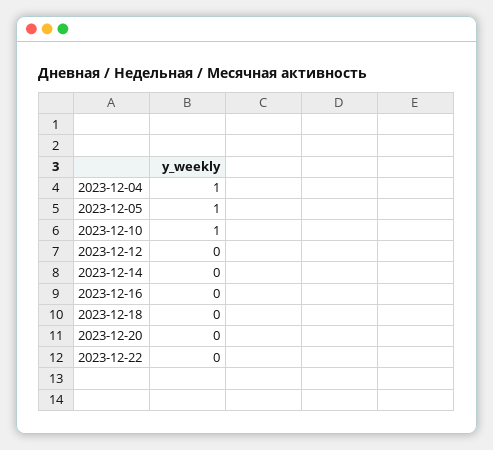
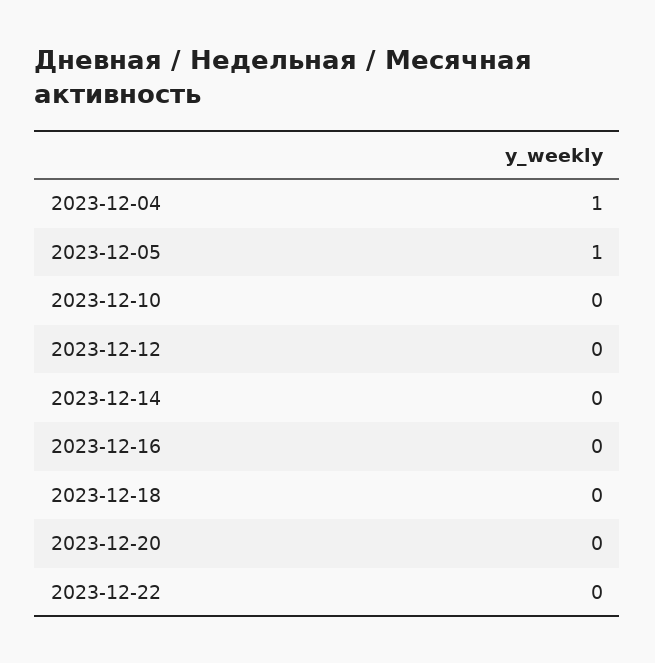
2023-12-10: 1 -> 0

